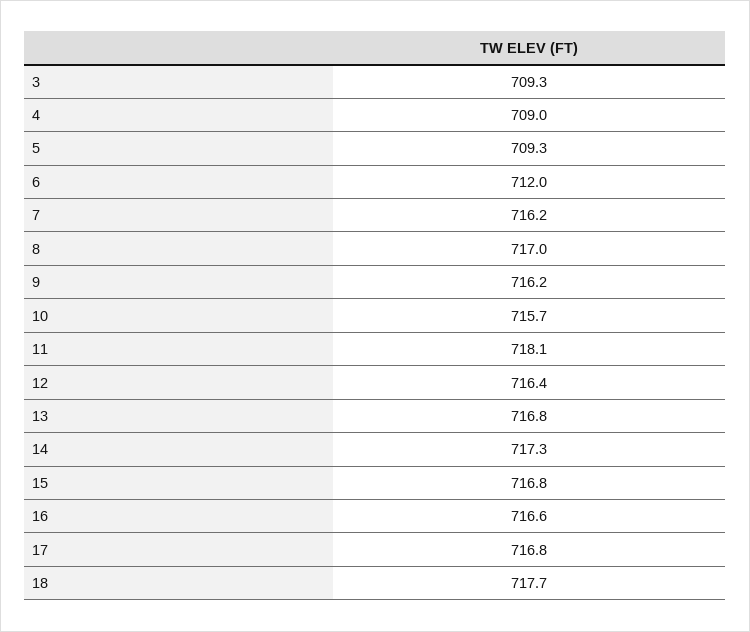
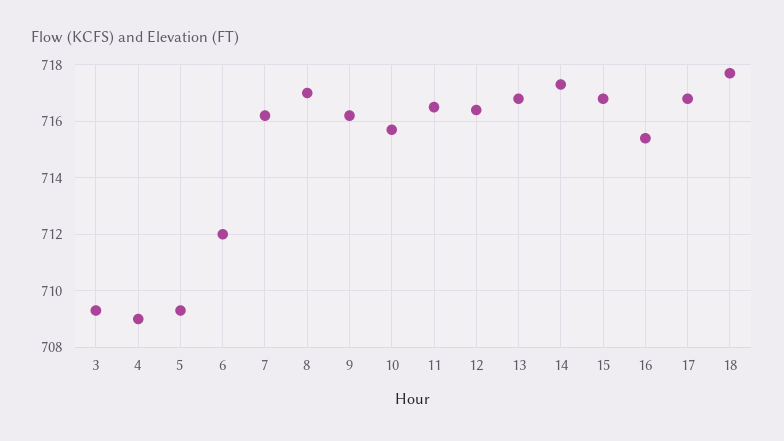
11: 718.1 -> 716.5
16: 716.6 -> 715.5

